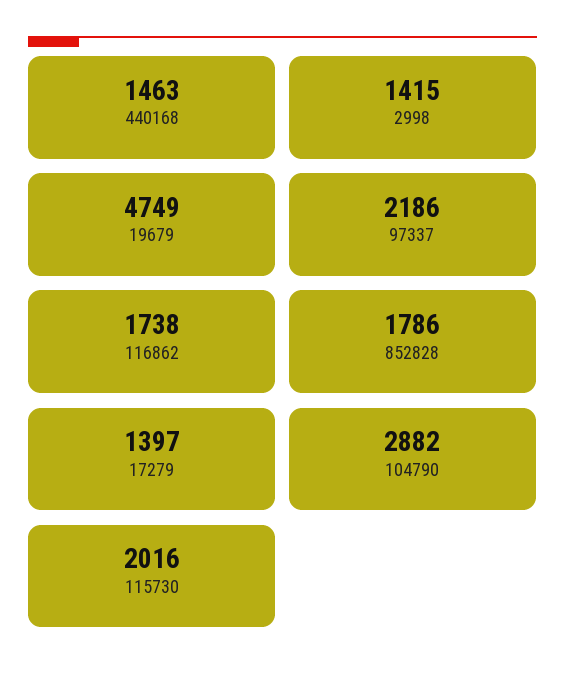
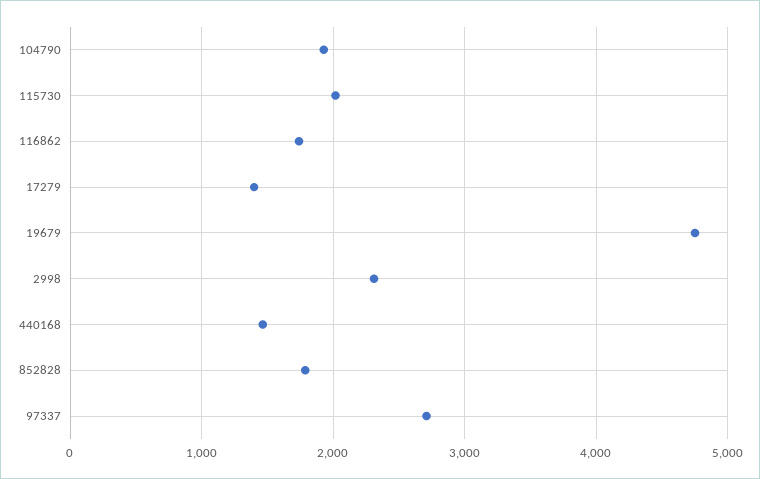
2998: 1415 -> 2300
97337: 2186 -> 2700
104790: 2882 -> 1900

